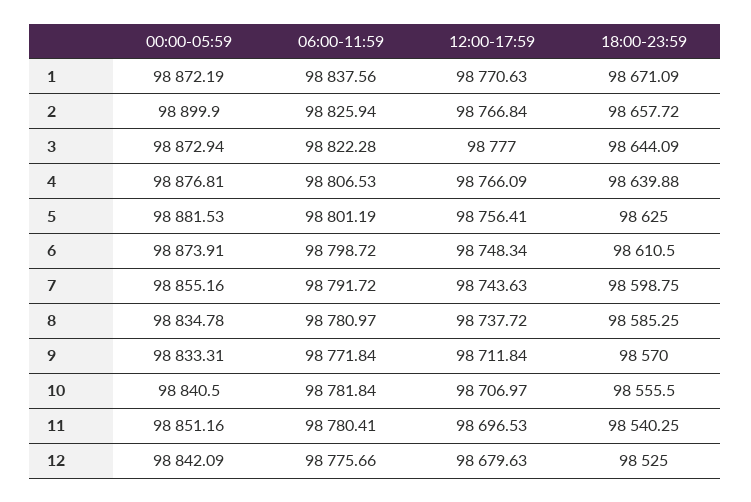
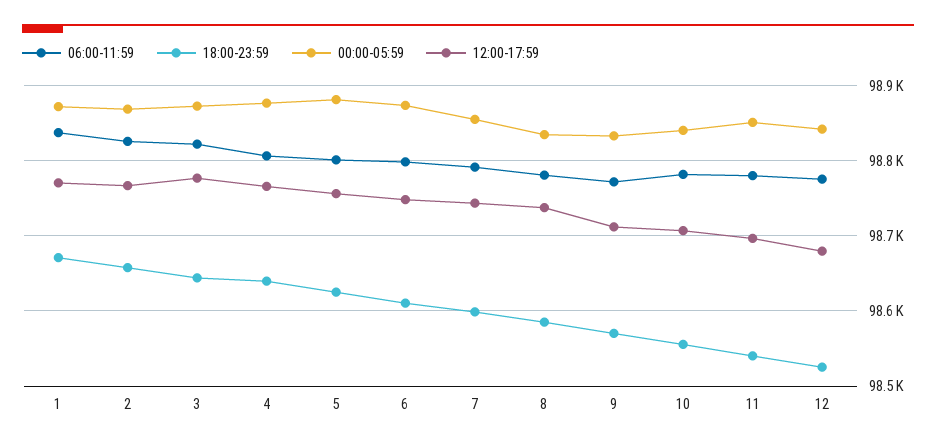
00:00-05:59, 2: 98899.9 -> 98870

